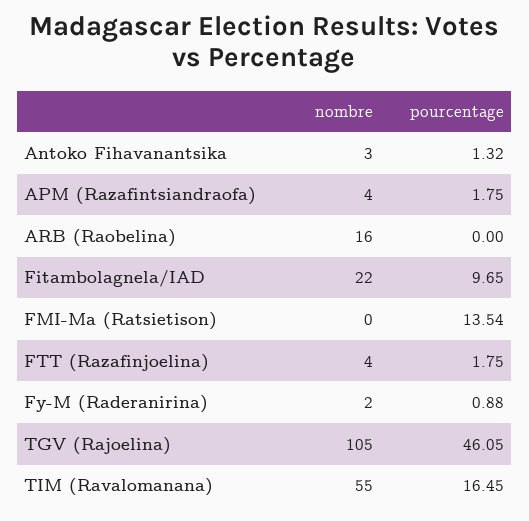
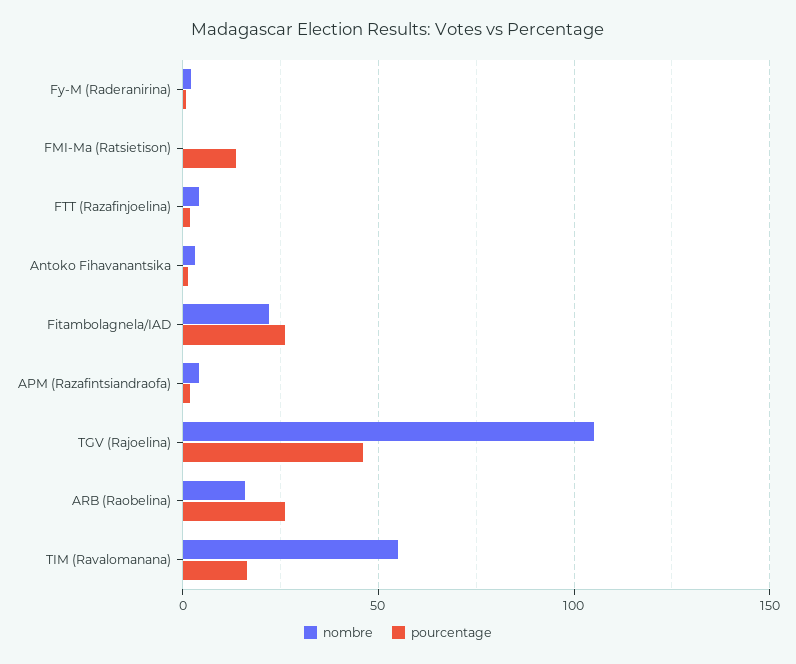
pourcentage, ARB (Raobelina): 0 -> 25
pourcentage, Fitambolagnela/IAD: 9.65 -> 25

